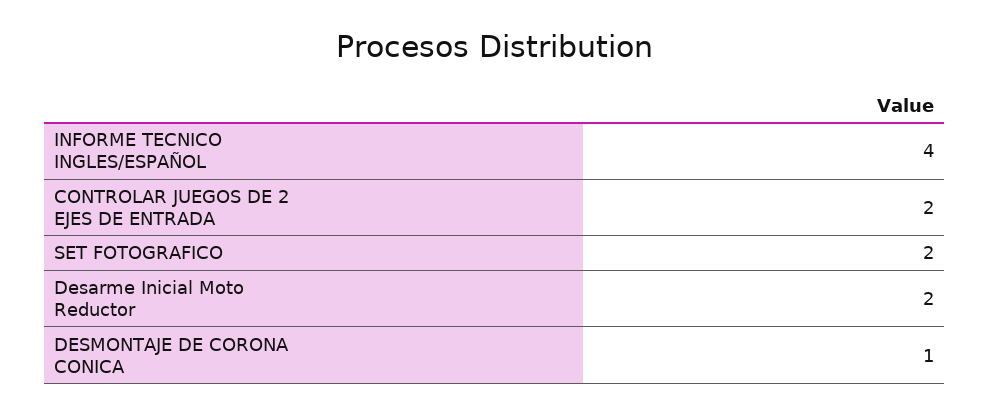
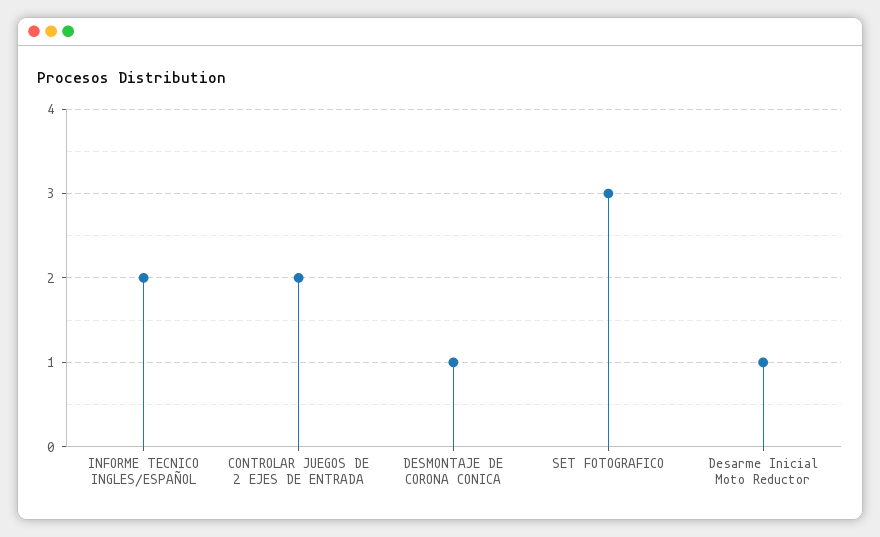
INFORME TECNICO INGLES/ESPAÑOL: 4 -> 2
SET FOTOGRAFICO: 2 -> 3
Desarme Inicial Moto Reductor: 2 -> 1

